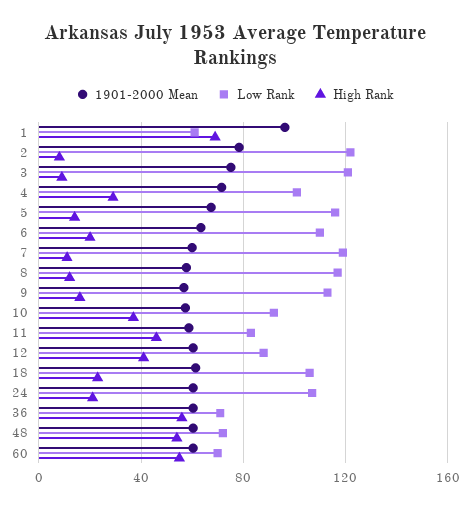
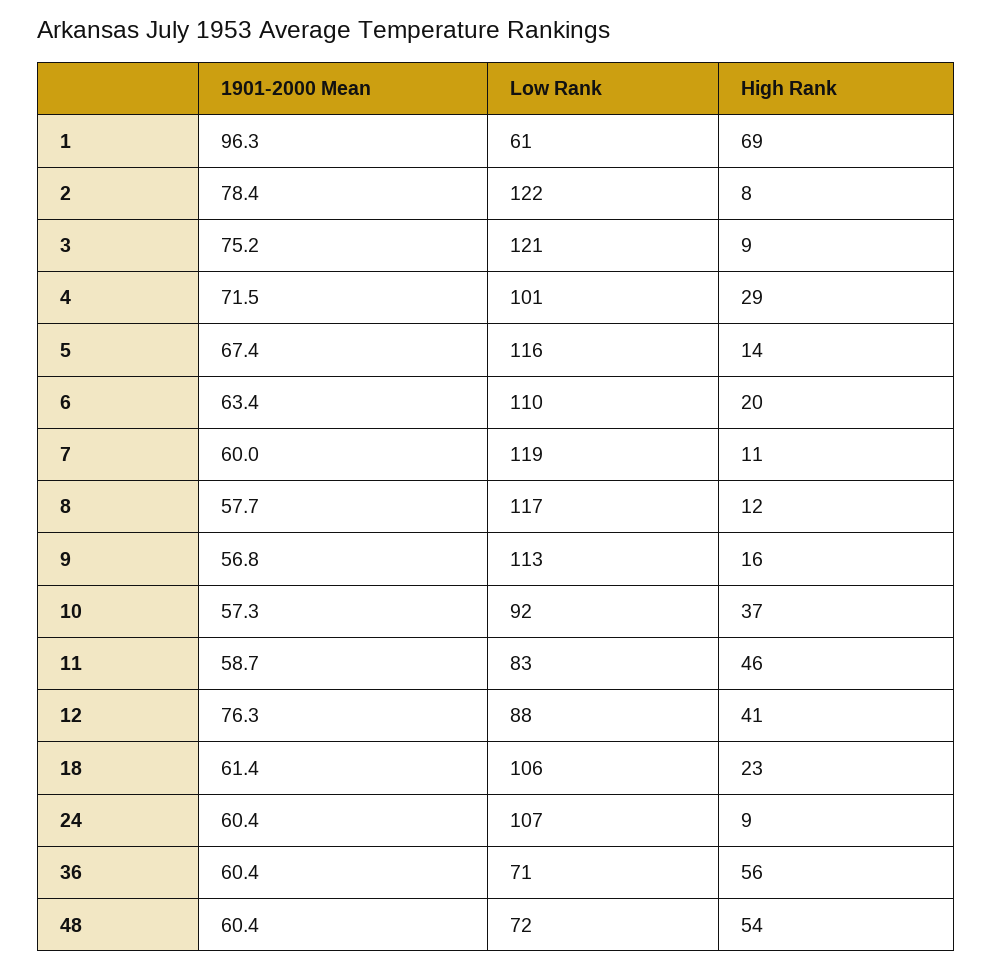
1901-2000 Mean, 12: 60 -> 76.3
High Rank, 24: 20 -> 9
1901-2000 Mean, 60: 60 -> none
Low Rank, 60: 70 -> none
High Rank, 60: 55 -> none

